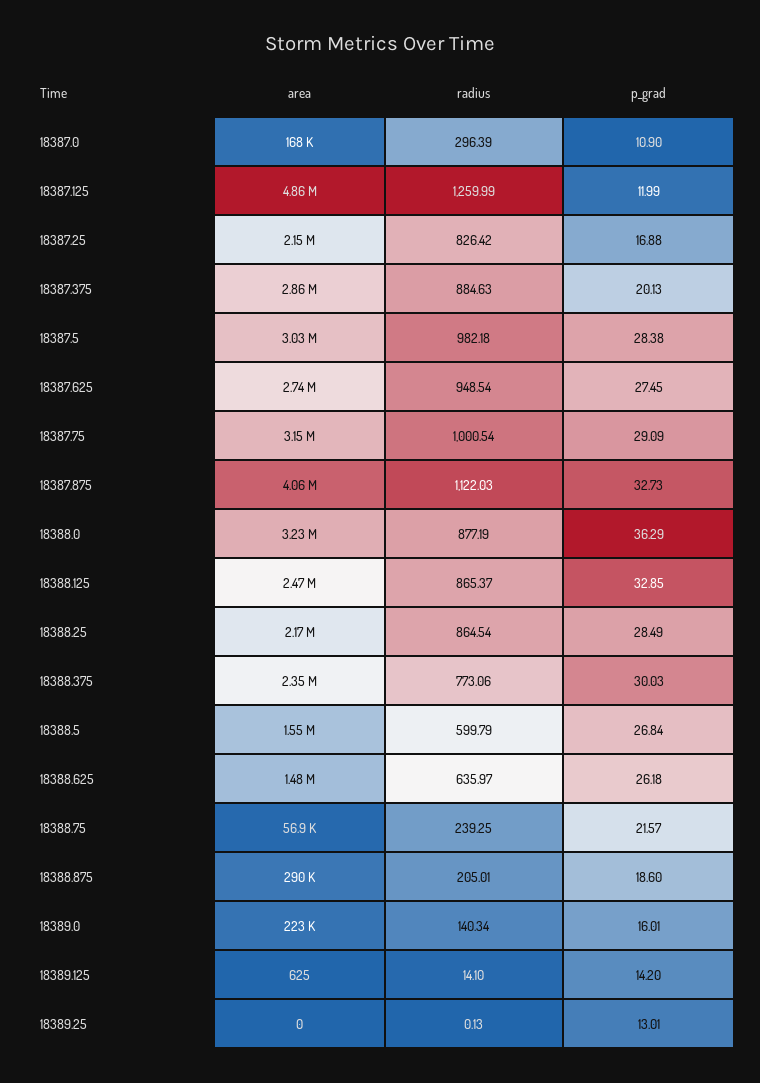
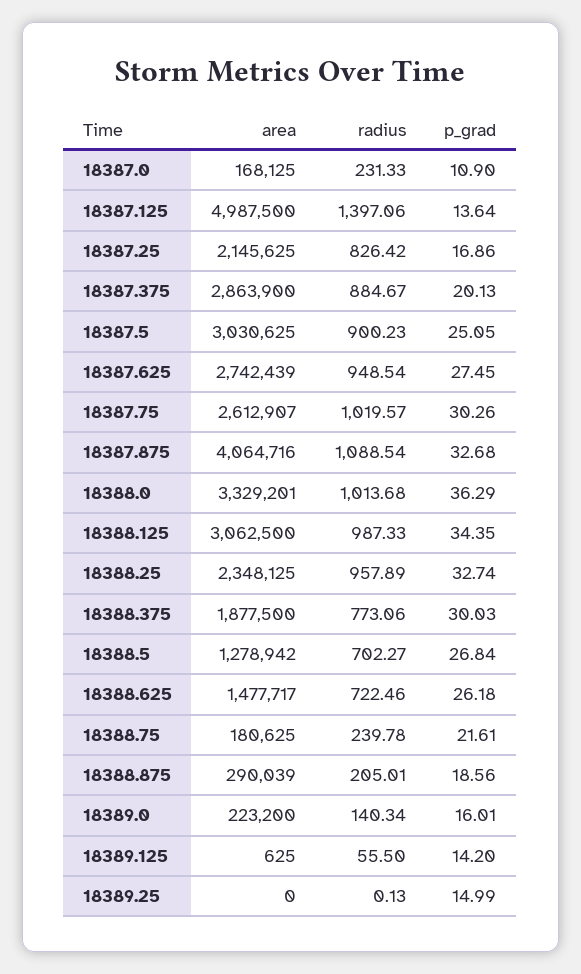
radius, 18387.0: 296.39 -> 231.33
area, 18387.125: 4860000 -> 4987500
radius, 18387.125: 1259.99 -> 1397.06
p_grad, 18387.125: 11.99 -> 13.64
p_grad, 18387.25: 16.88 -> 16.86
radius, 18387.375: 884.63 -> 884.67
radius, 18387.5: 982.18 -> 900.23
p_grad, 18387.5: 28.38 -> 25.05
area, 18387.75: 3150000 -> 2612907
radius, 18387.75: 1000.54 -> 1019.57
p_grad, 18387.75: 29.09 -> 30.26
radius, 18387.875: 1122.03 -> 1088.54
p_grad, 18387.875: 32.73 -> 32.68
area, 18388.0: 3230000 -> 3329201
radius, 18388.0: 877.19 -> 1013.68
area, 18388.125: 2470000 -> 3062500
radius, 18388.125: 865.37 -> 987.33
p_grad, 18388.125: 32.85 -> 34.35
area, 18388.25: 2170000 -> 2348125
radius, 18388.25: 864.54 -> 957.89
p_grad, 18388.25: 28.49 -> 32.74
area, 18388.375: 2350000 -> 1877500
area, 18388.5: 1550000 -> 1278942
radius, 18388.5: 599.79 -> 702.27
radius, 18388.625: 635.97 -> 722.46
area, 18388.75: 56900 -> 180625
radius, 18388.75: 239.25 -> 239.78
p_grad, 18388.75: 21.57 -> 21.61
p_grad, 18388.875: 18.6 -> 18.56
radius, 18389.125: 14.1 -> 55.5
p_grad, 18389.25: 13.01 -> 14.99

